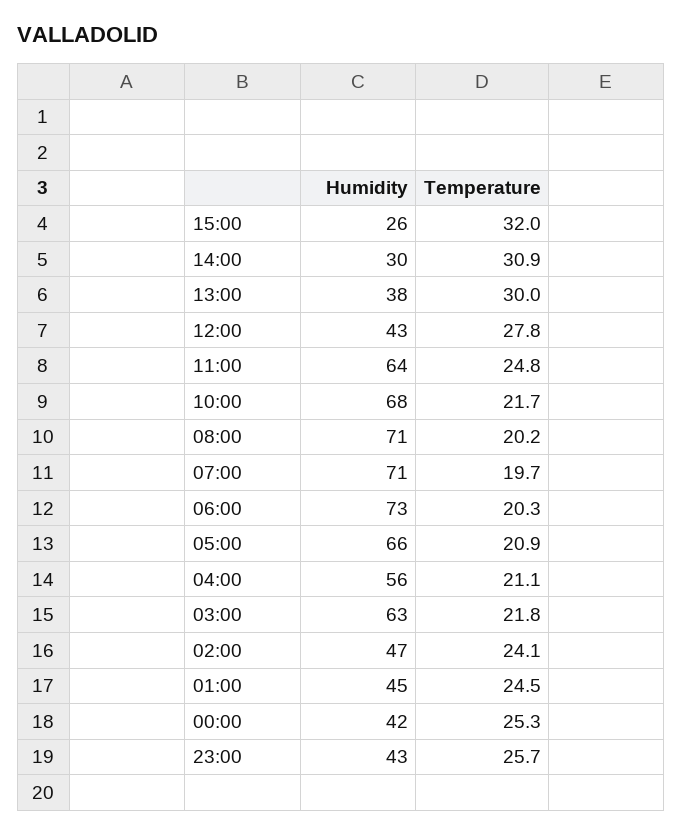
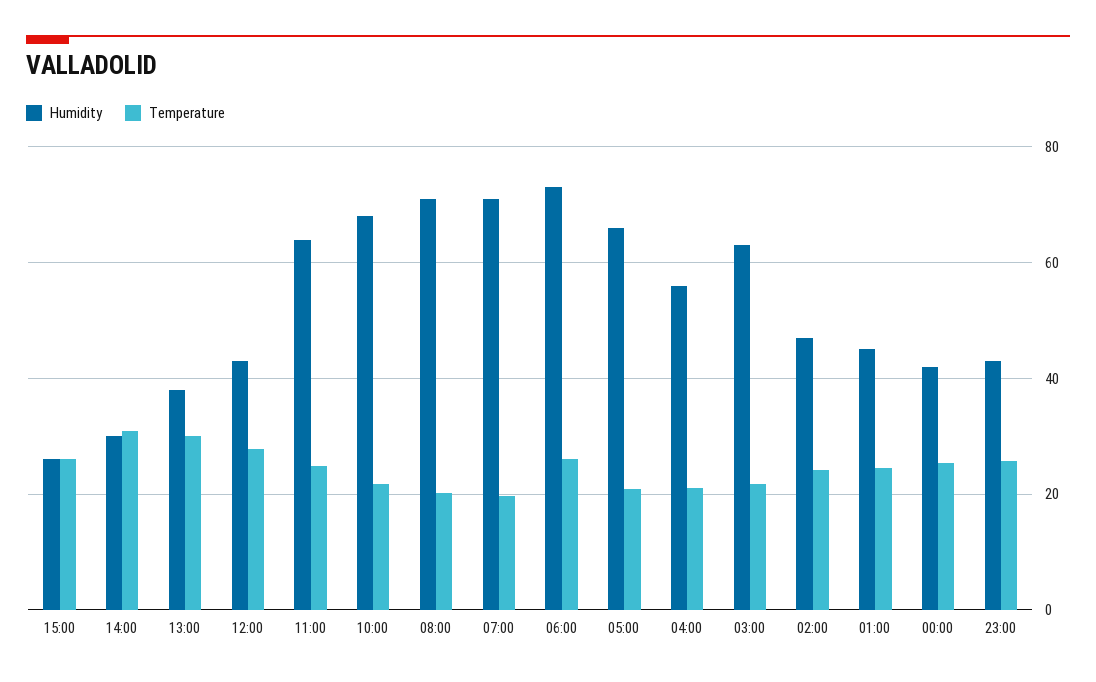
Temperature, 15:00: 32 -> 26
Temperature, 06:00: 20.3 -> 26

